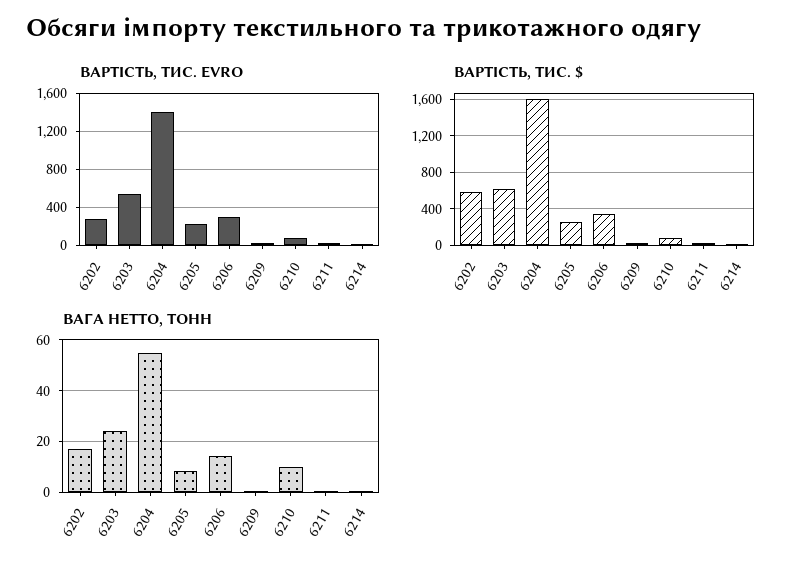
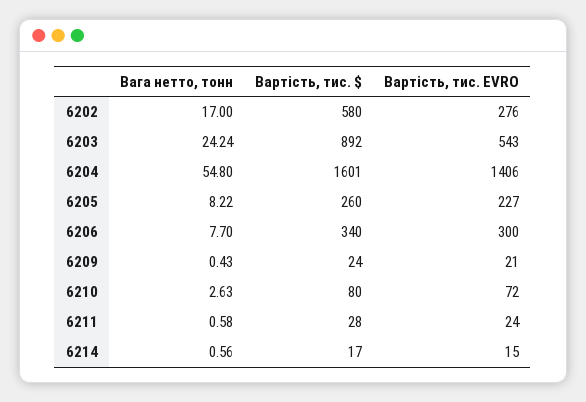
ВАРТІСТЬ, ТИС. $, 6203: 600 -> 892
ВАГА НЕТТО, ТОНН, 6206: 15 -> 7.7
ВАГА НЕТТО, ТОНН, 6210: 10 -> 2.63

